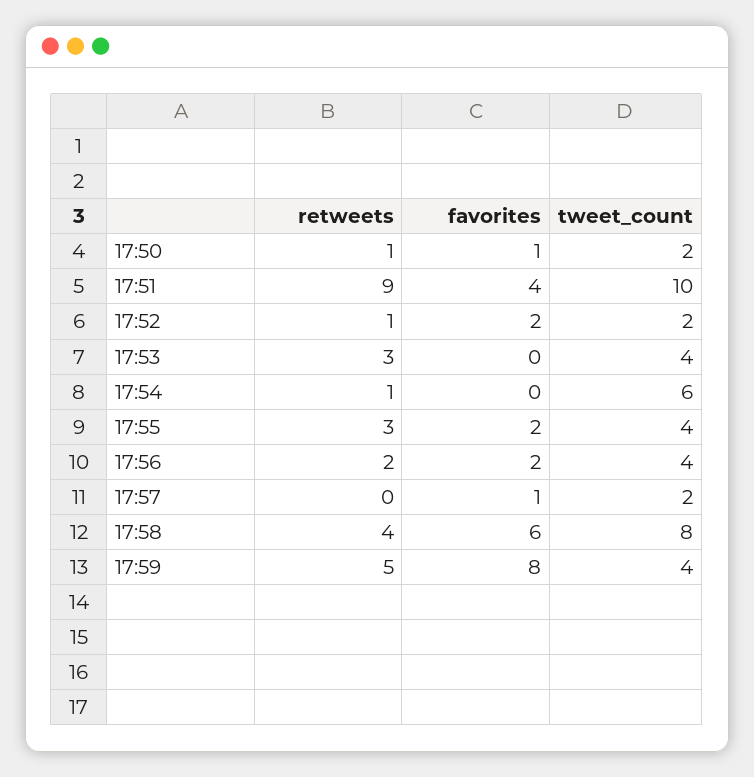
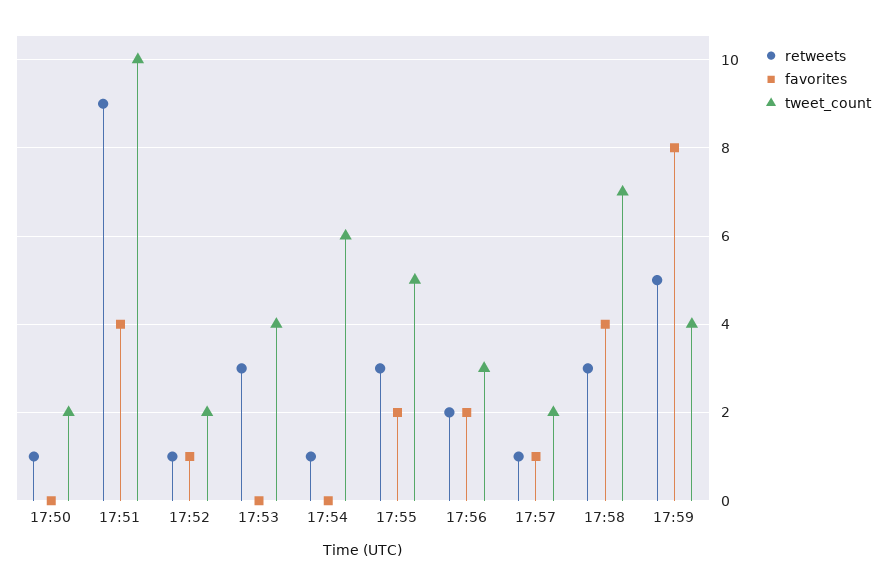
favorites, 17:50: 1 -> 0
favorites, 17:52: 2 -> 1
tweet_count, 17:55: 4 -> 5
tweet_count, 17:56: 4 -> 3
retweets, 17:57: 0 -> 1
retweets, 17:58: 4 -> 3
favorites, 17:58: 6 -> 4
tweet_count, 17:58: 8 -> 7

